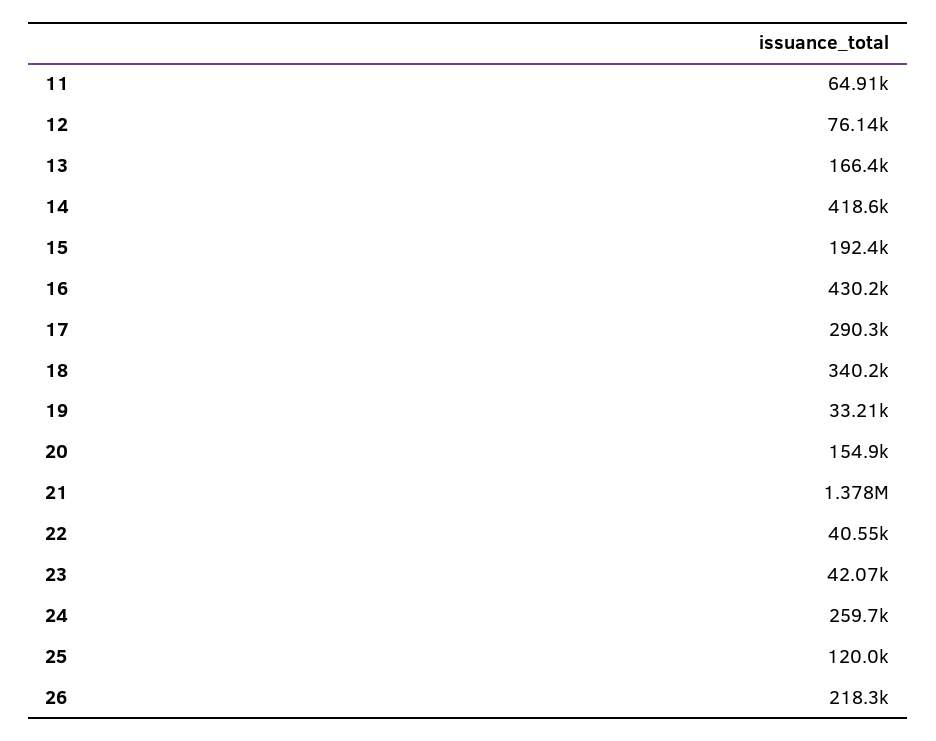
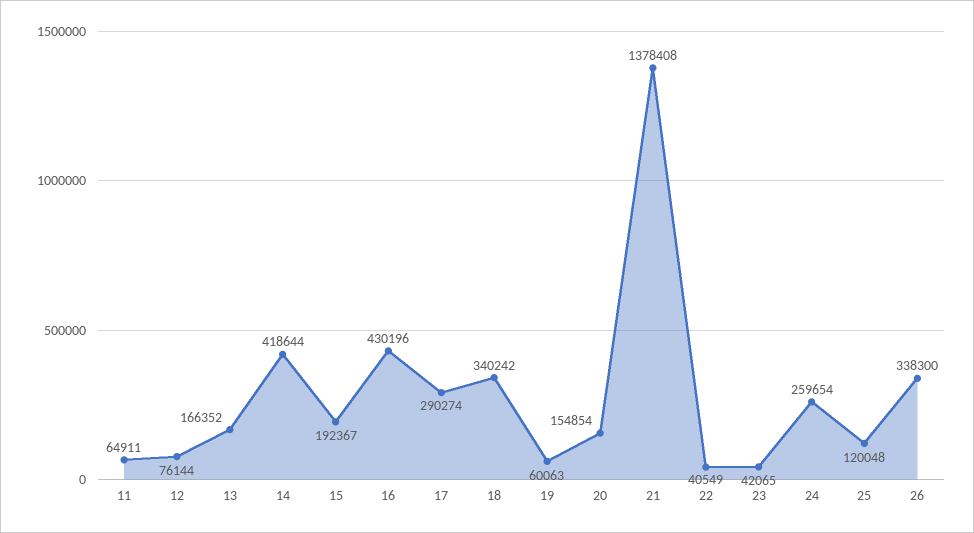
19: 33210 -> 60063
26: 218300 -> 338300

